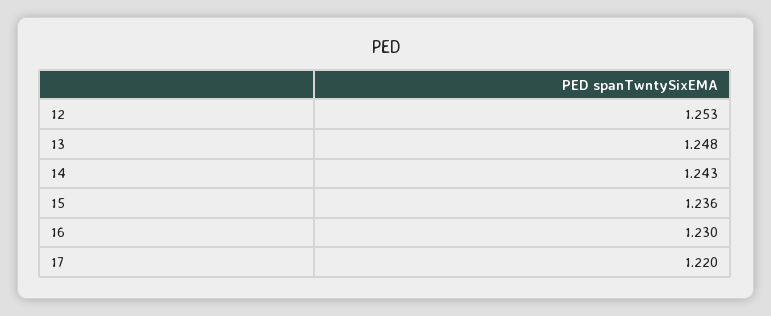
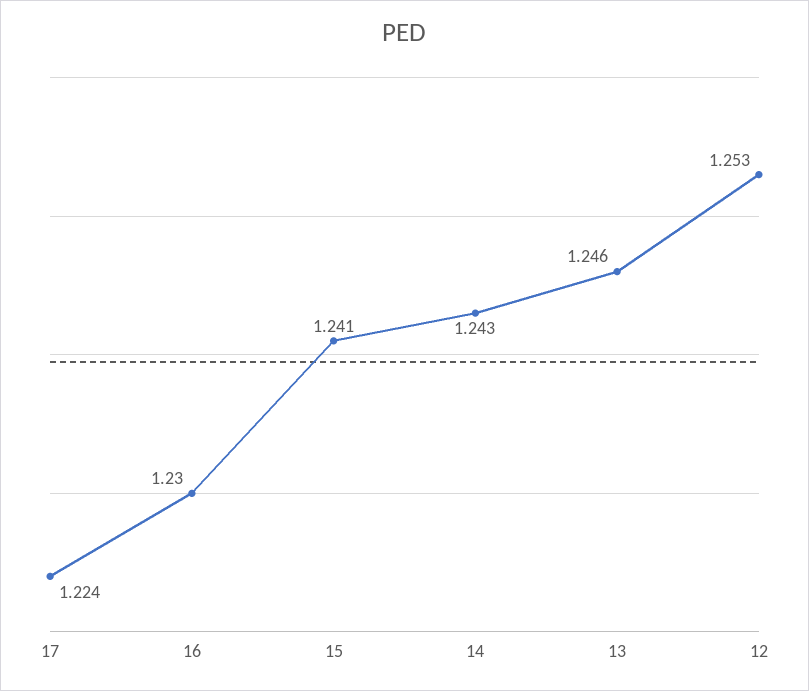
13: 1.248 -> 1.246
15: 1.236 -> 1.241
17: 1.22 -> 1.224

